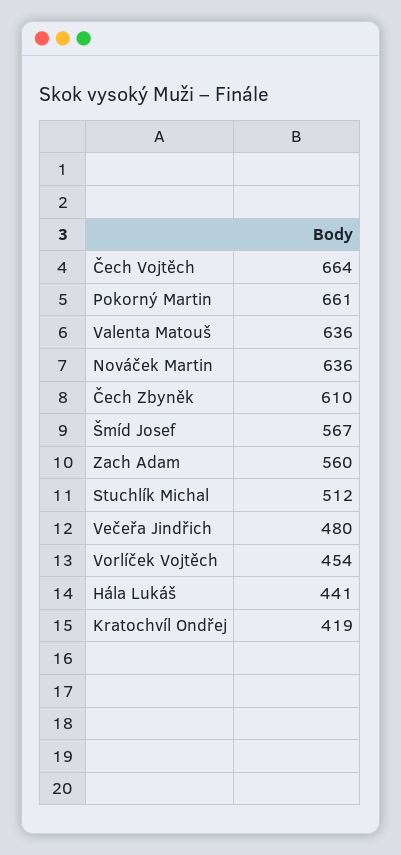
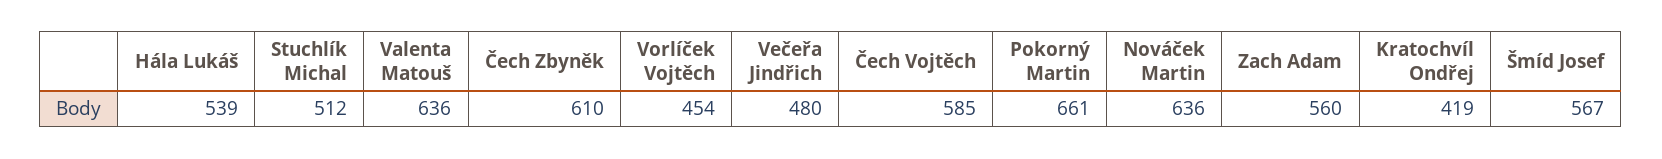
Čech Vojtěch: 664 -> 585
Hála Lukáš: 441 -> 539

